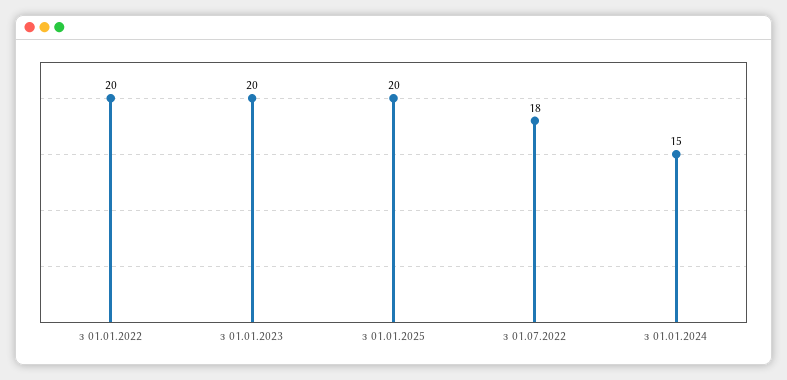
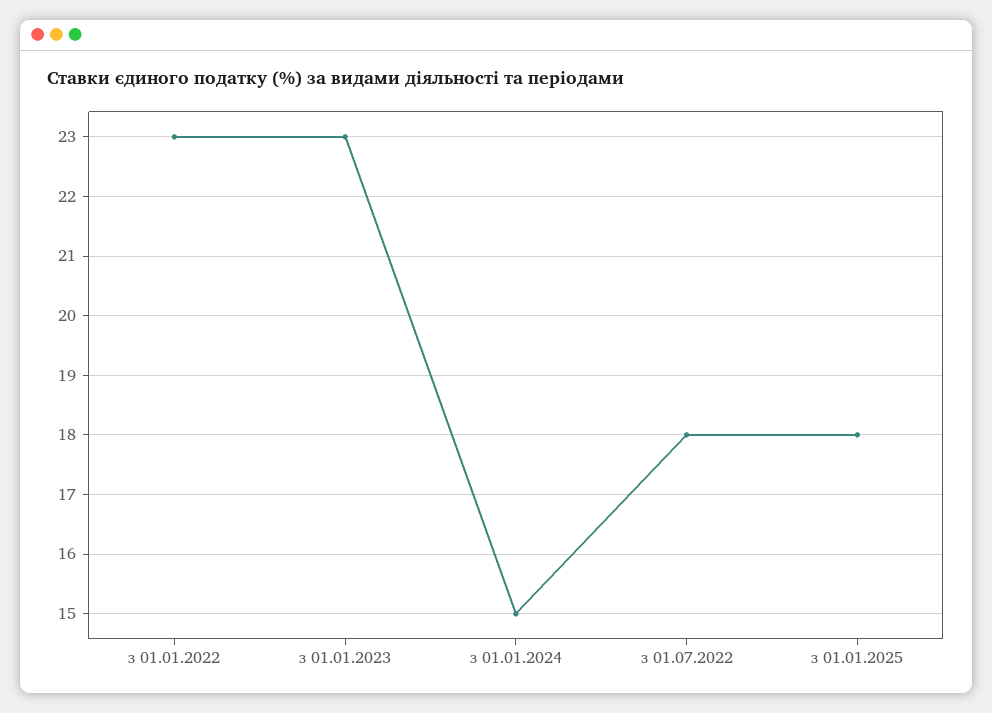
з 01.01.2022: 20 -> 23
з 01.01.2023: 20 -> 23
з 01.01.2025: 20 -> 18

